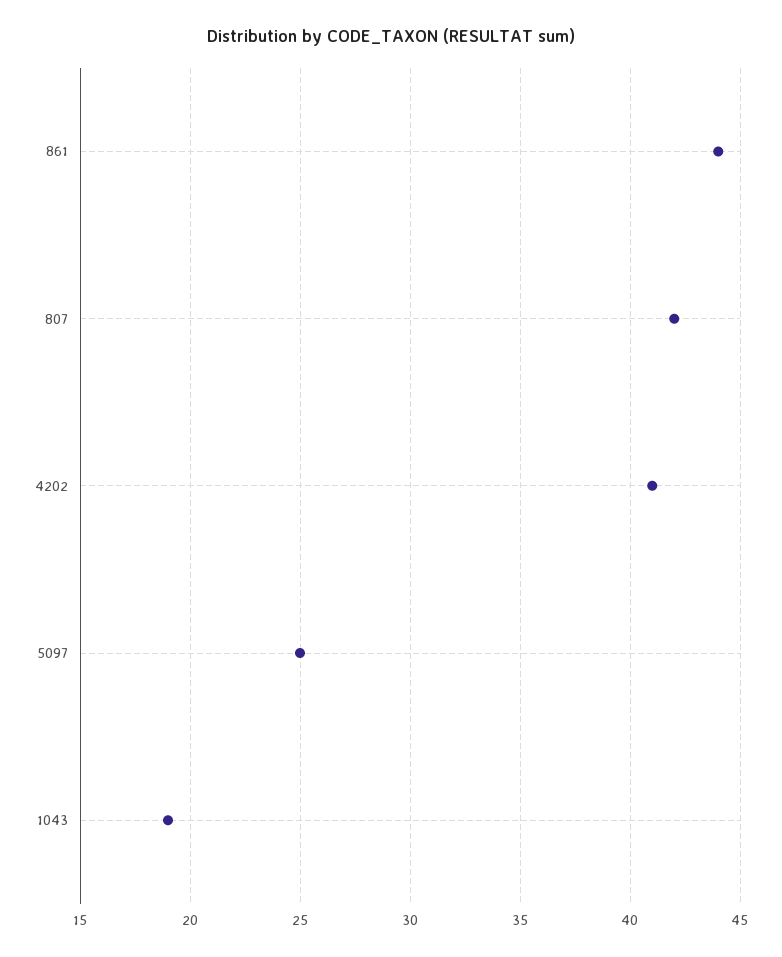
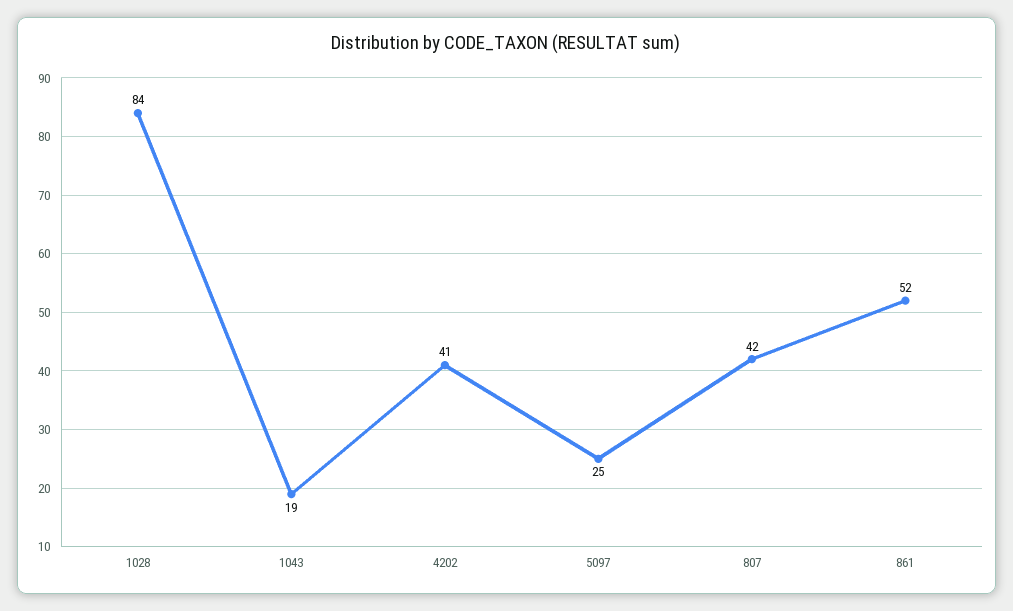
861: 44 -> 52
1028: none -> 84

